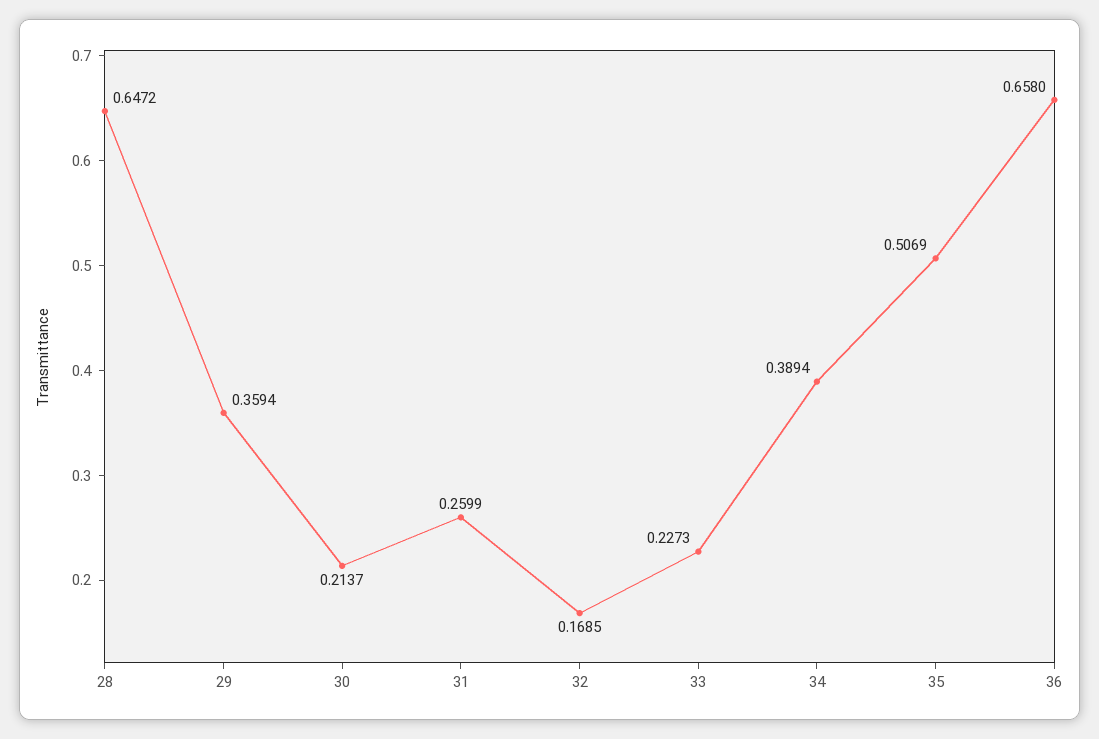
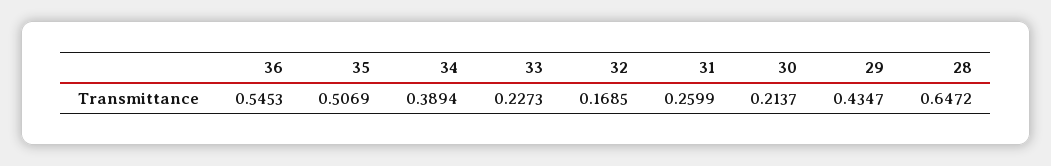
29: 0.3594 -> 0.4347
36: 0.658 -> 0.5453

